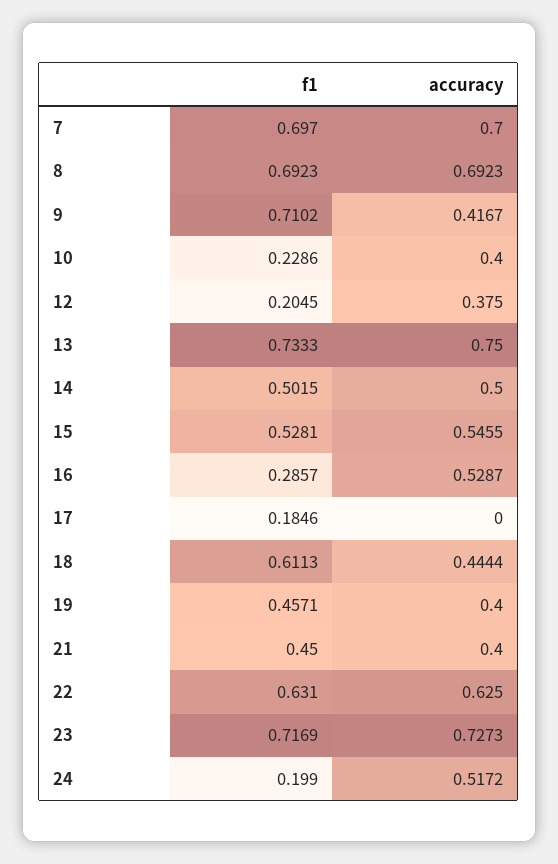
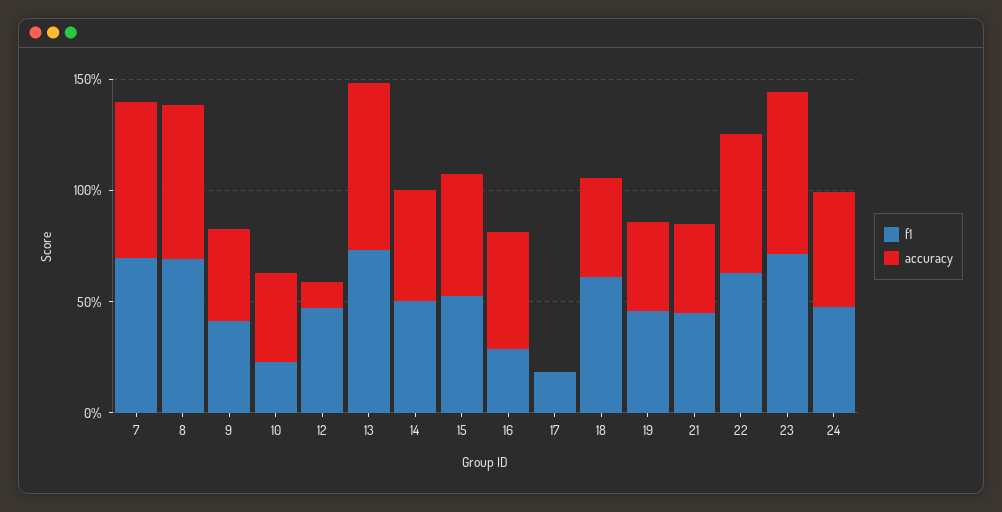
f1, 9: 0.7102 -> 0.4
f1, 12: 0.2045 -> 0.5
accuracy, 12: 0.375 -> 0.1
f1, 24: 0.199 -> 0.5

